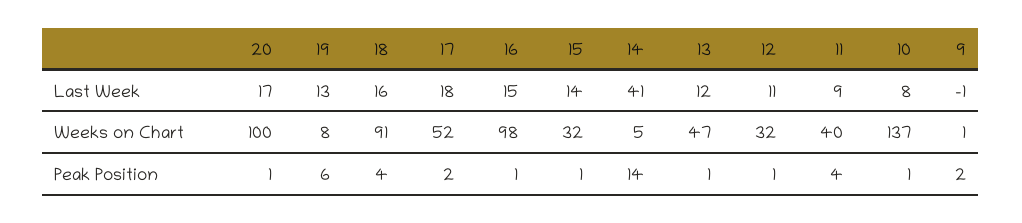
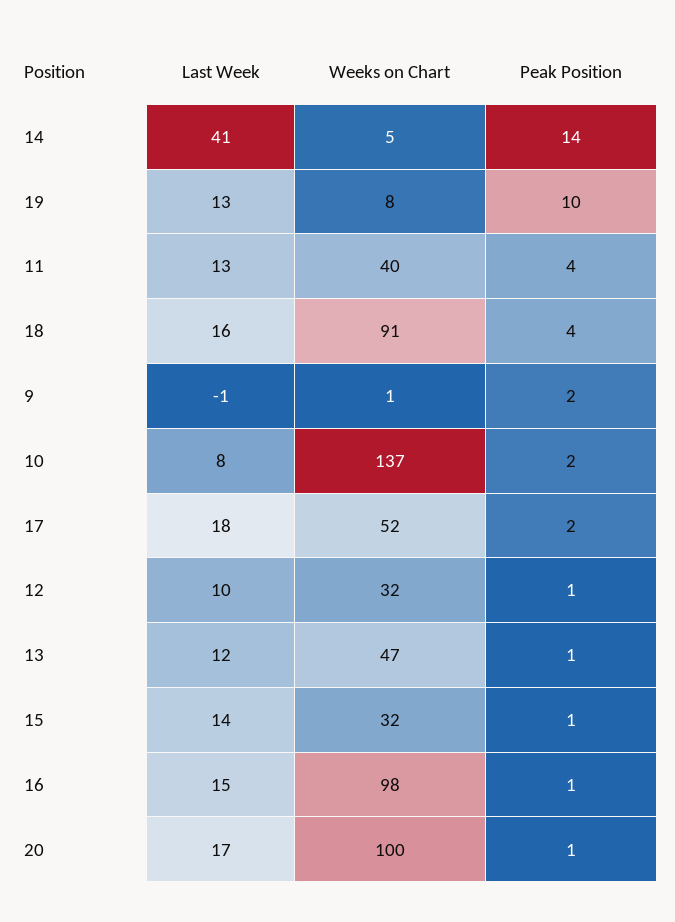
12, Last Week: 11 -> 10
11, Last Week: 9 -> 13
19, Peak Position: 6 -> 10
10, Peak Position: 1 -> 2

